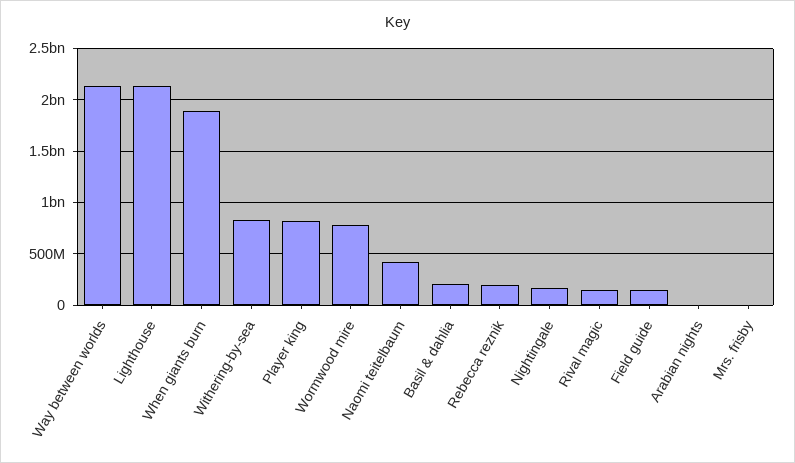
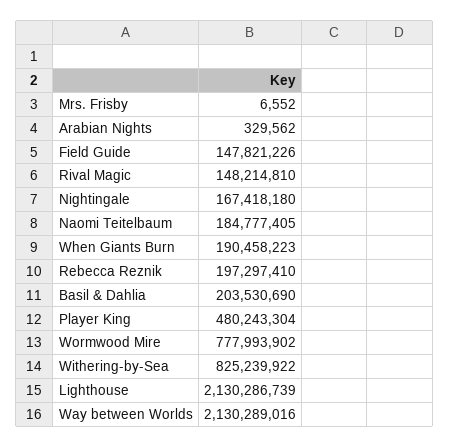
When giants burn: 1900000000 -> 190458223
Player king: 800000000 -> 480243304
Naomi teitelbaum: 400000000 -> 184777405

